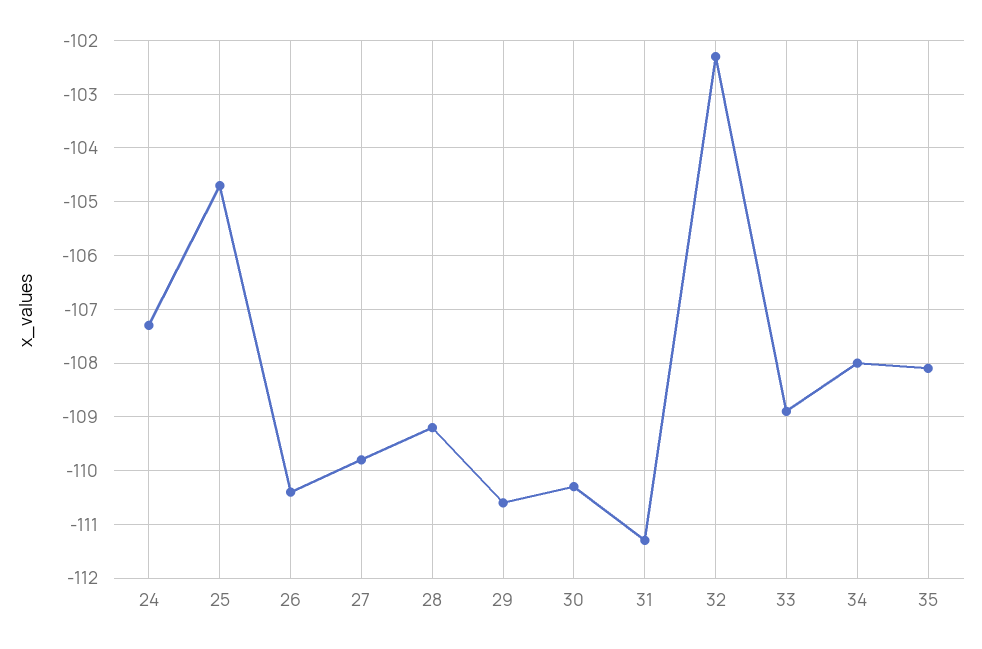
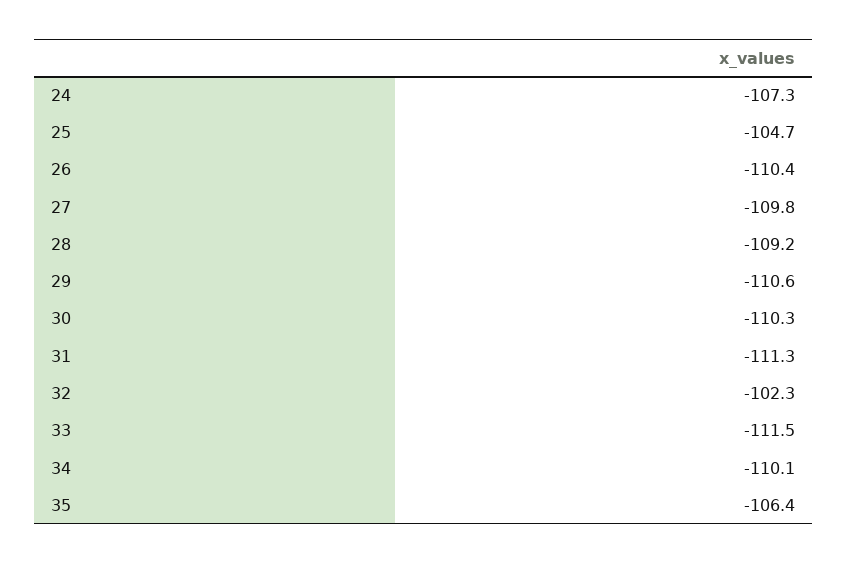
33: -109 -> -111.5
34: -108 -> -110.1
35: -108 -> -106.4

